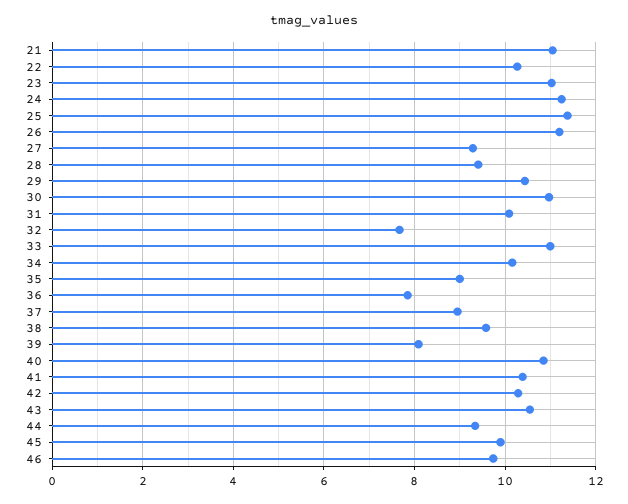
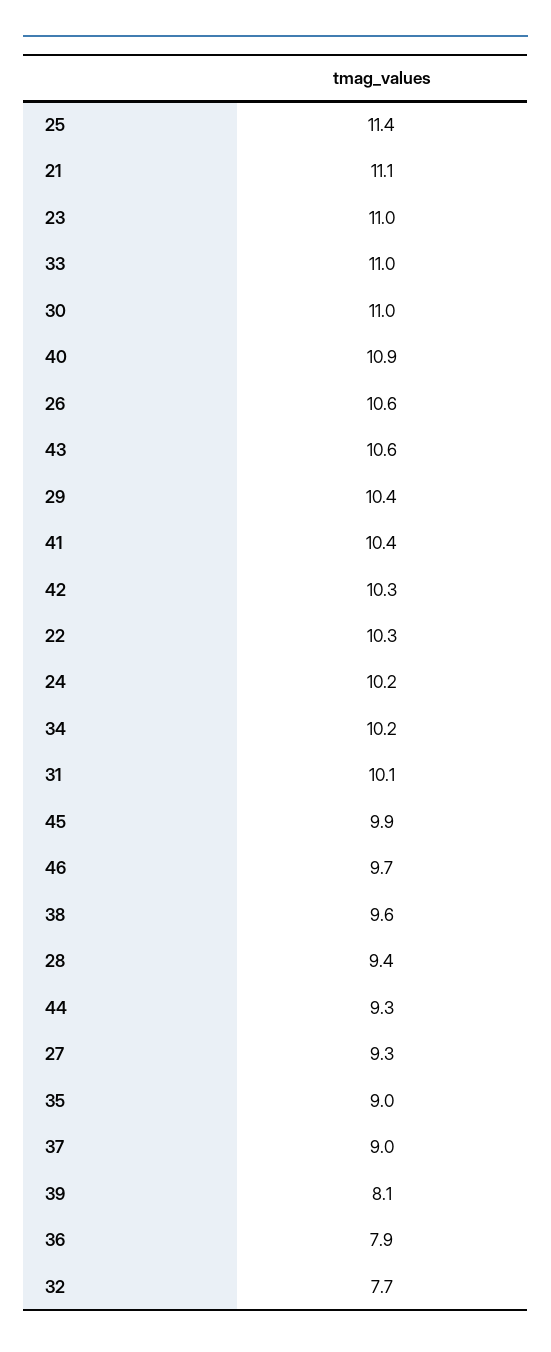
24: 11.2 -> 10.2
26: 11.2 -> 10.6

